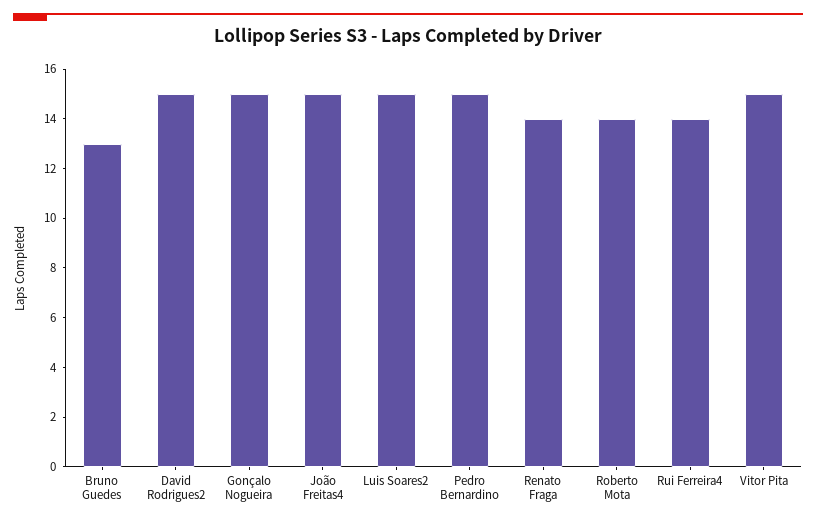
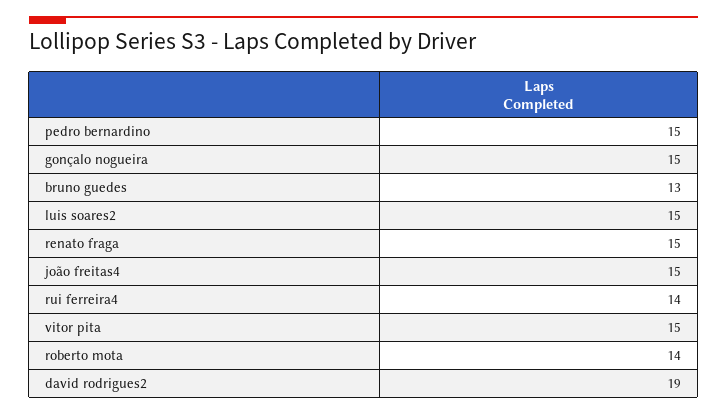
David Rodrigues2: 15 -> 19
Renato Fraga: 14 -> 15

